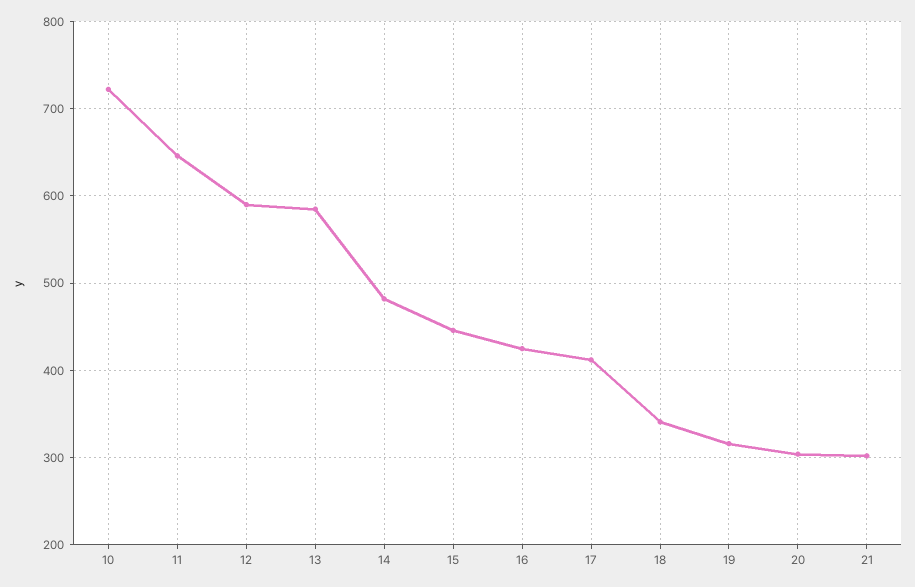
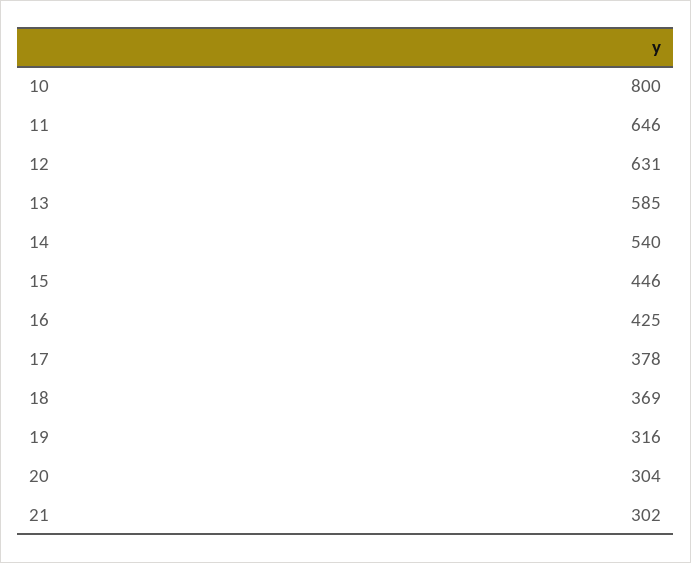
10: 720 -> 800
12: 590 -> 631
14: 480 -> 540
17: 410 -> 378
18: 340 -> 369

